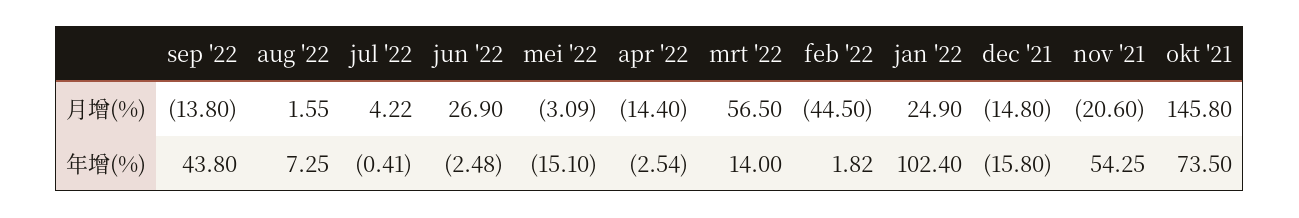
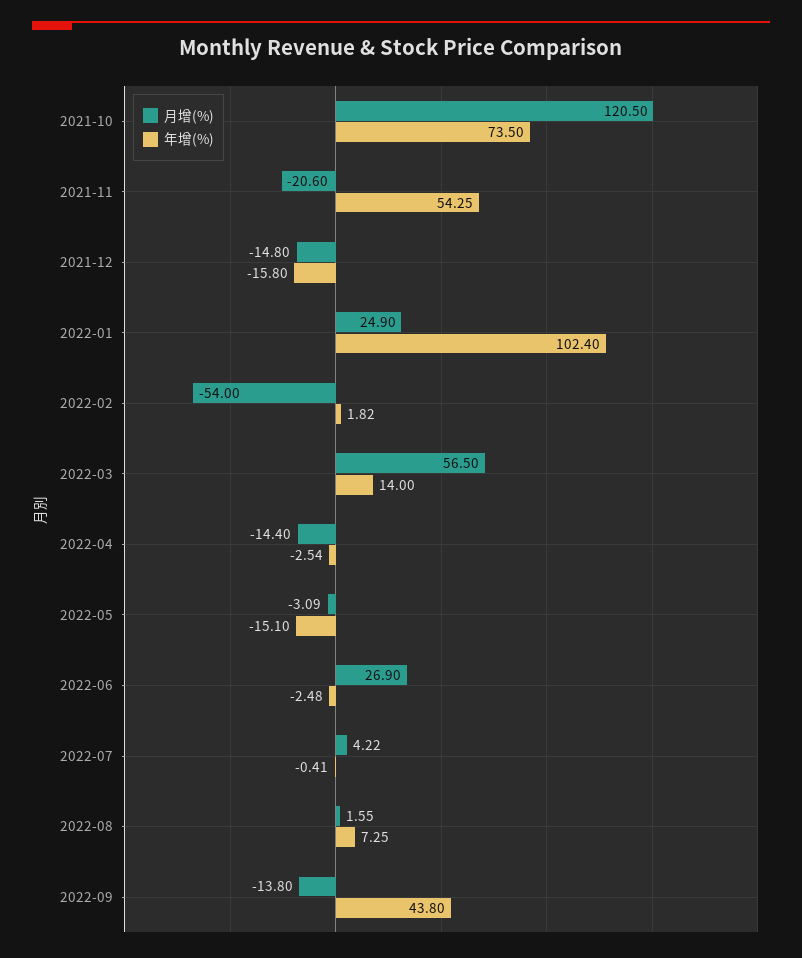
月增(%), feb '22: -44.5 -> -54
月增(%), okt '21: 145.8 -> 120.5

